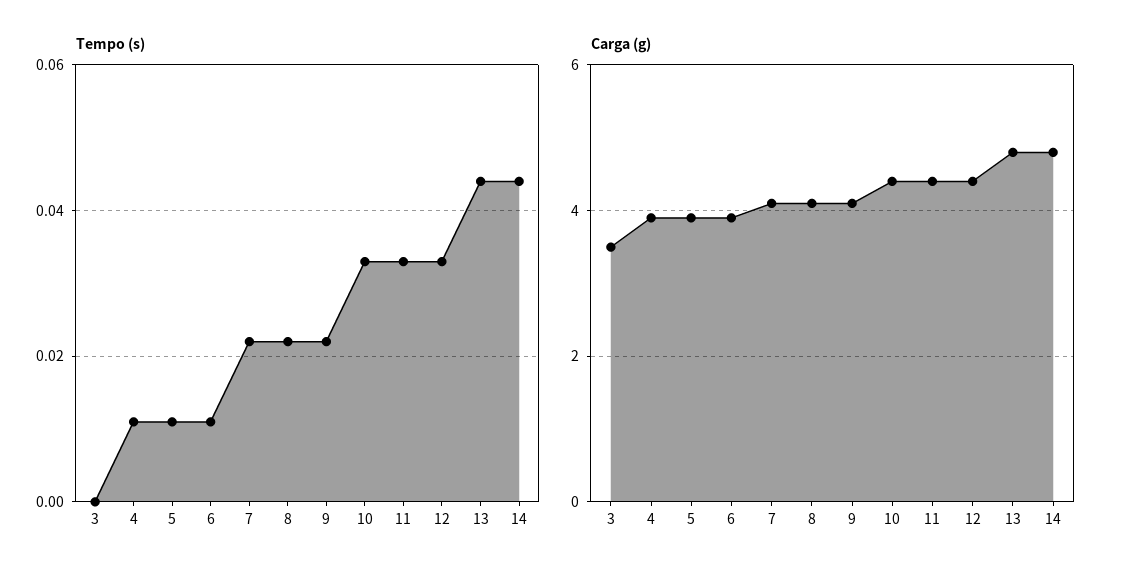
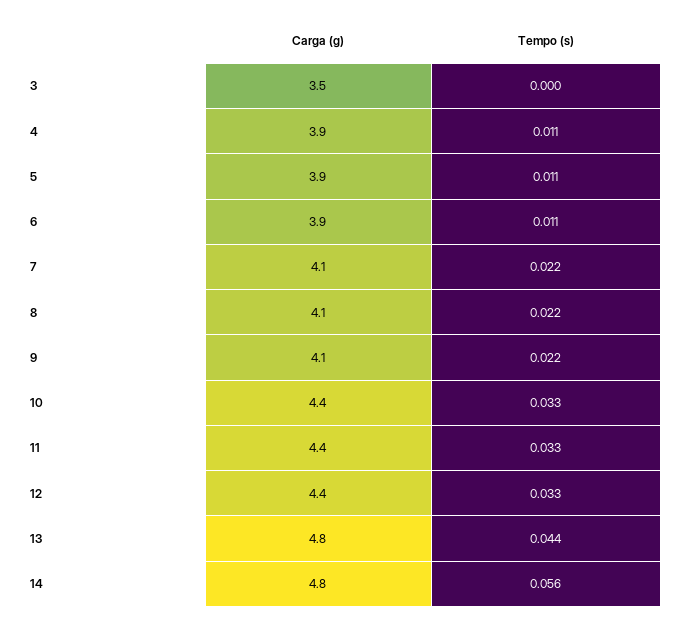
Tempo (s), 14: 0.045 -> 0.056

